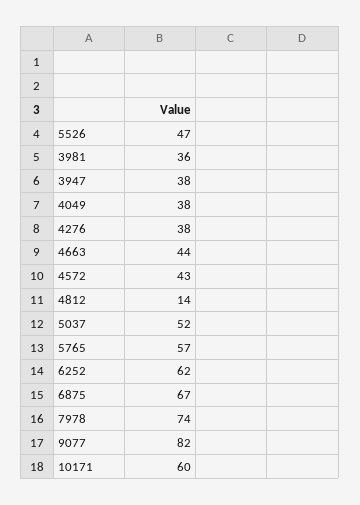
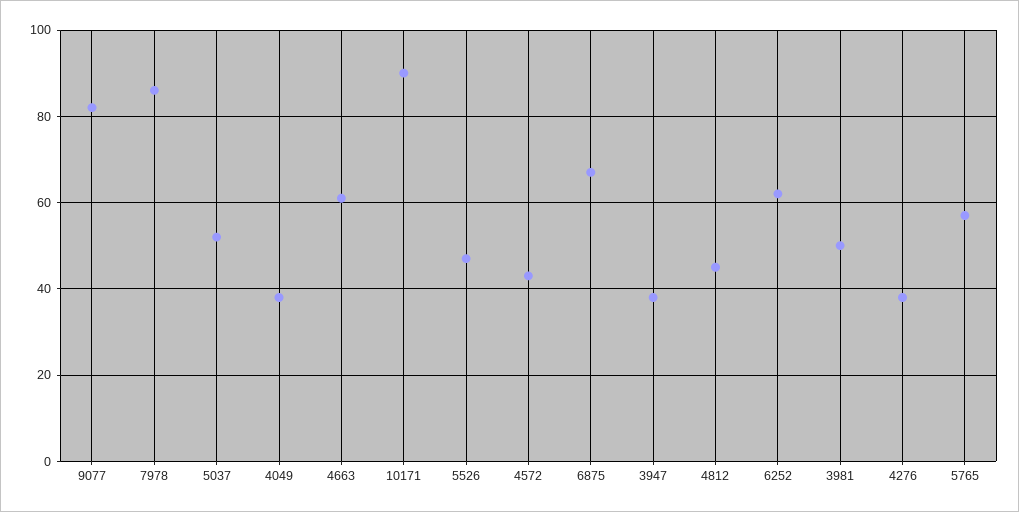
3981: 36 -> 50
4663: 44 -> 60
4812: 14 -> 45
7978: 74 -> 85
10171: 60 -> 90

